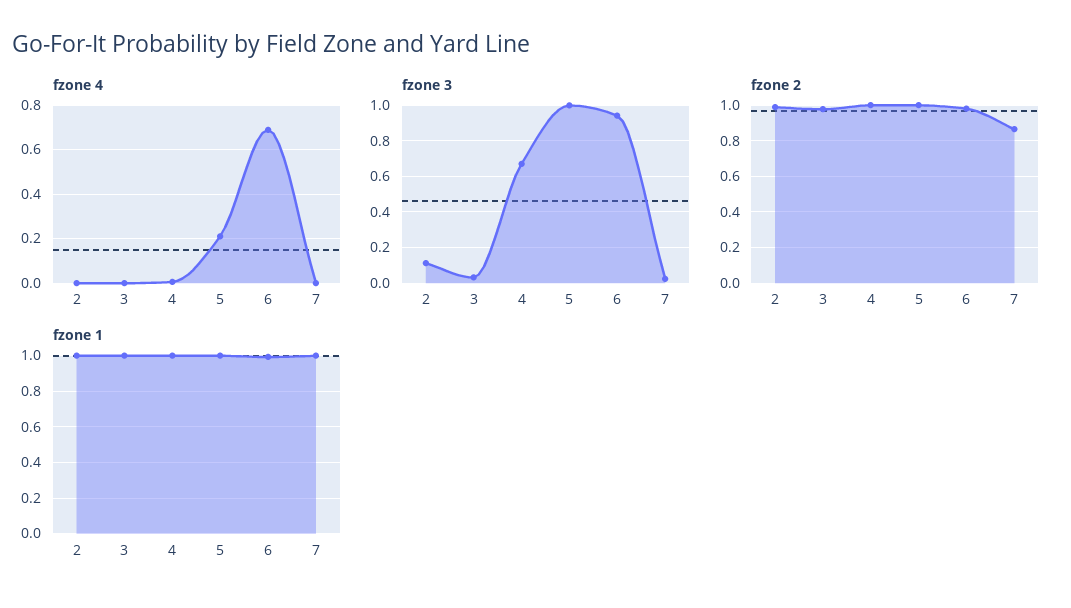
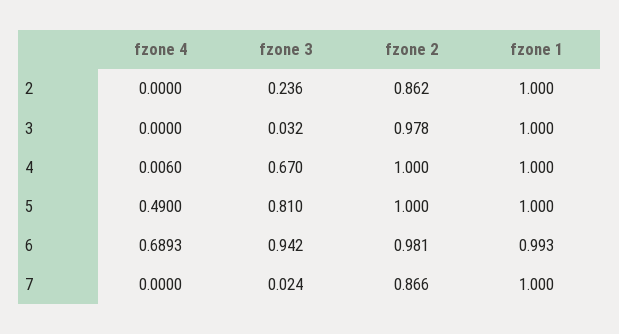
fzone 4, 5: 0.2 -> 0.49
fzone 3, 2: 0.1 -> 0.236
fzone 3, 5: 1 -> 0.81
fzone 2, 2: 1 -> 0.862

